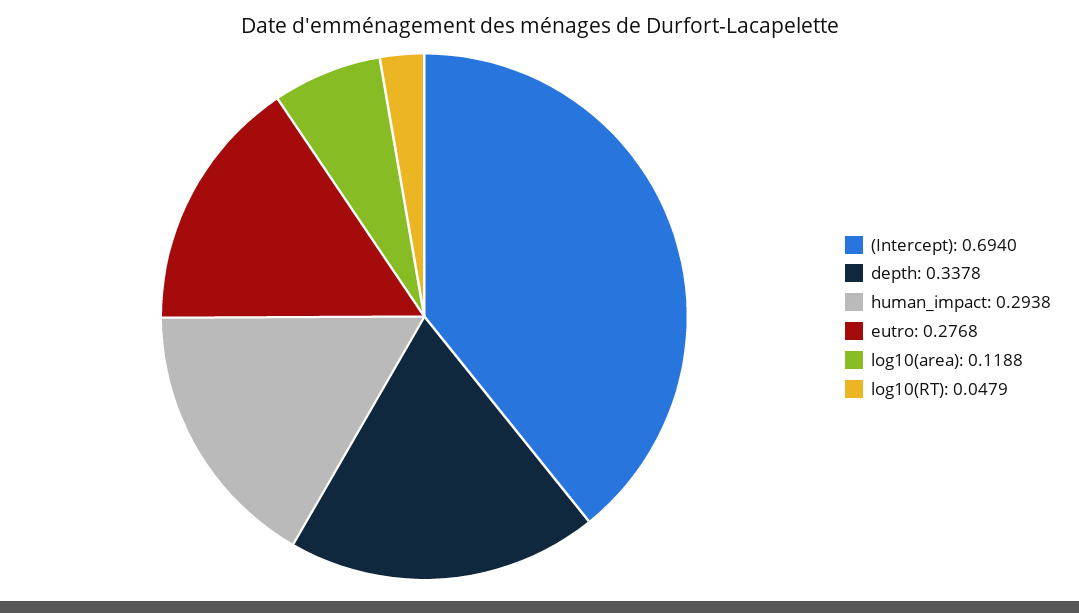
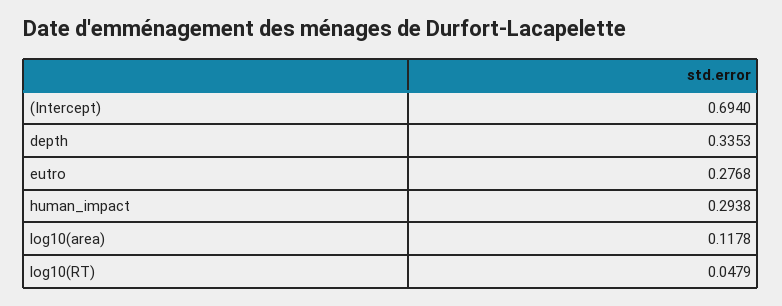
depth: 0.3378 -> 0.3353
log10(area): 0.1188 -> 0.1178

